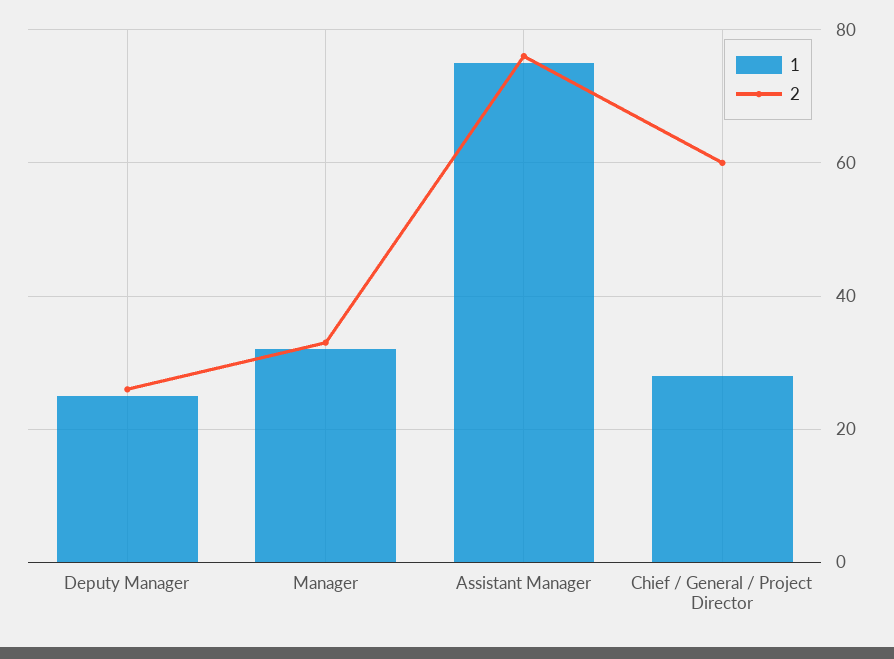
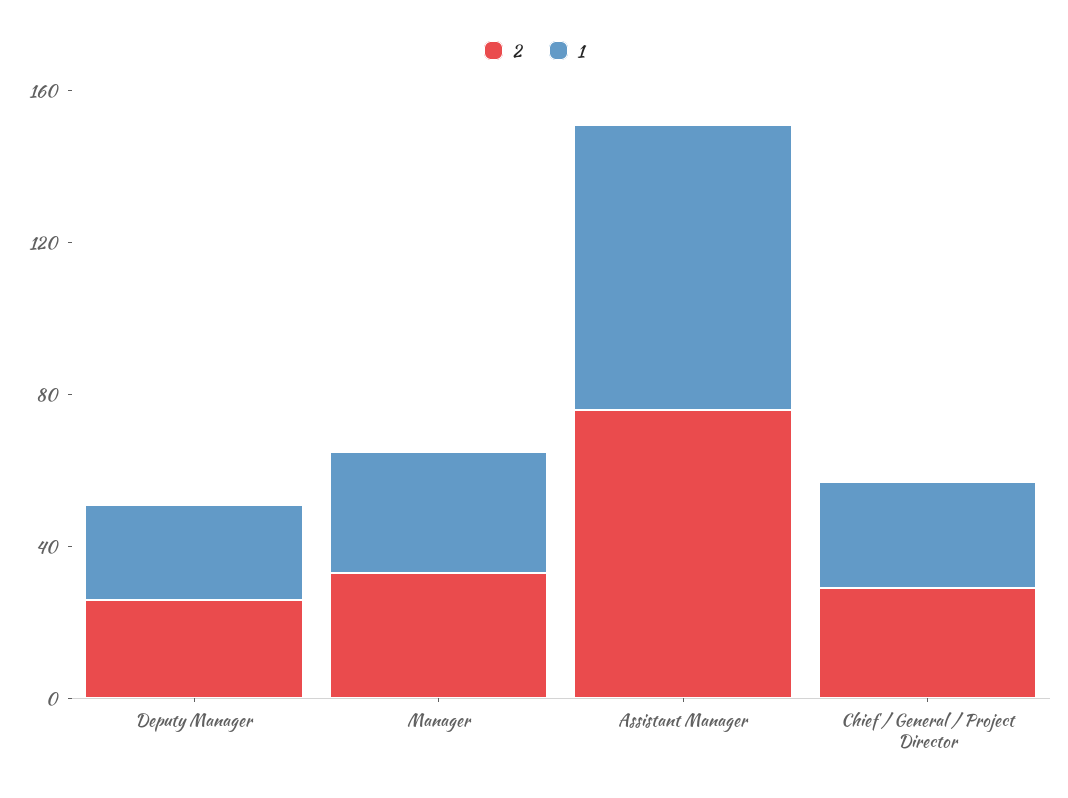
2, Chief / General / Project Director: 60 -> 30

